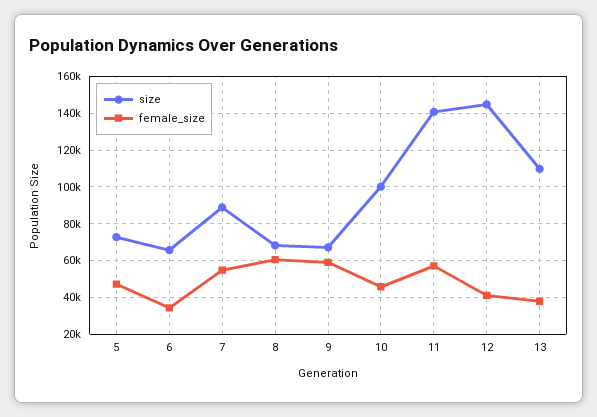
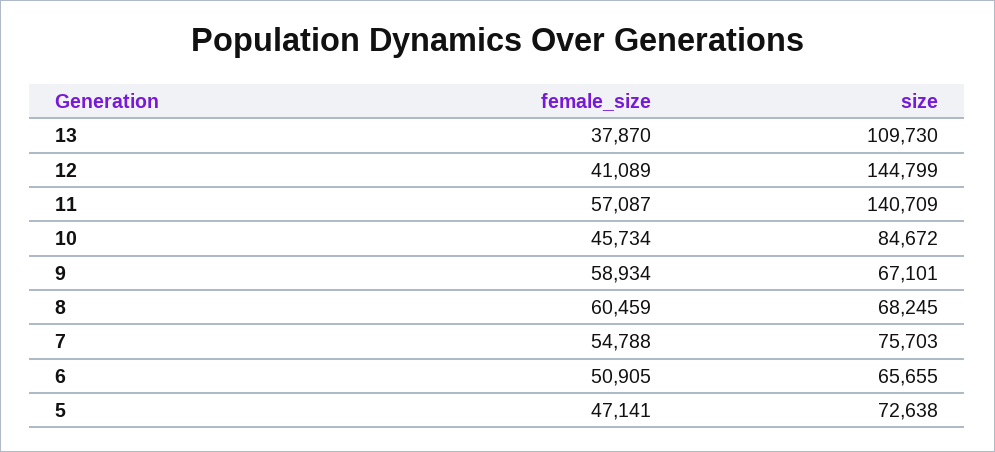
female_size, 6: 35000 -> 50905
size, 7: 90000 -> 75703
size, 10: 100000 -> 84672

